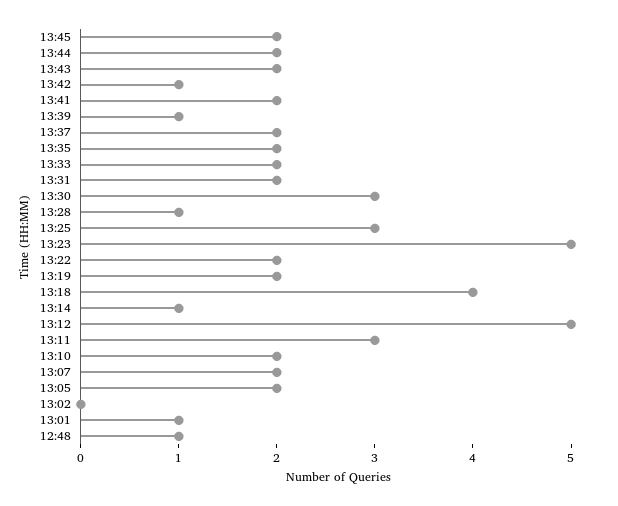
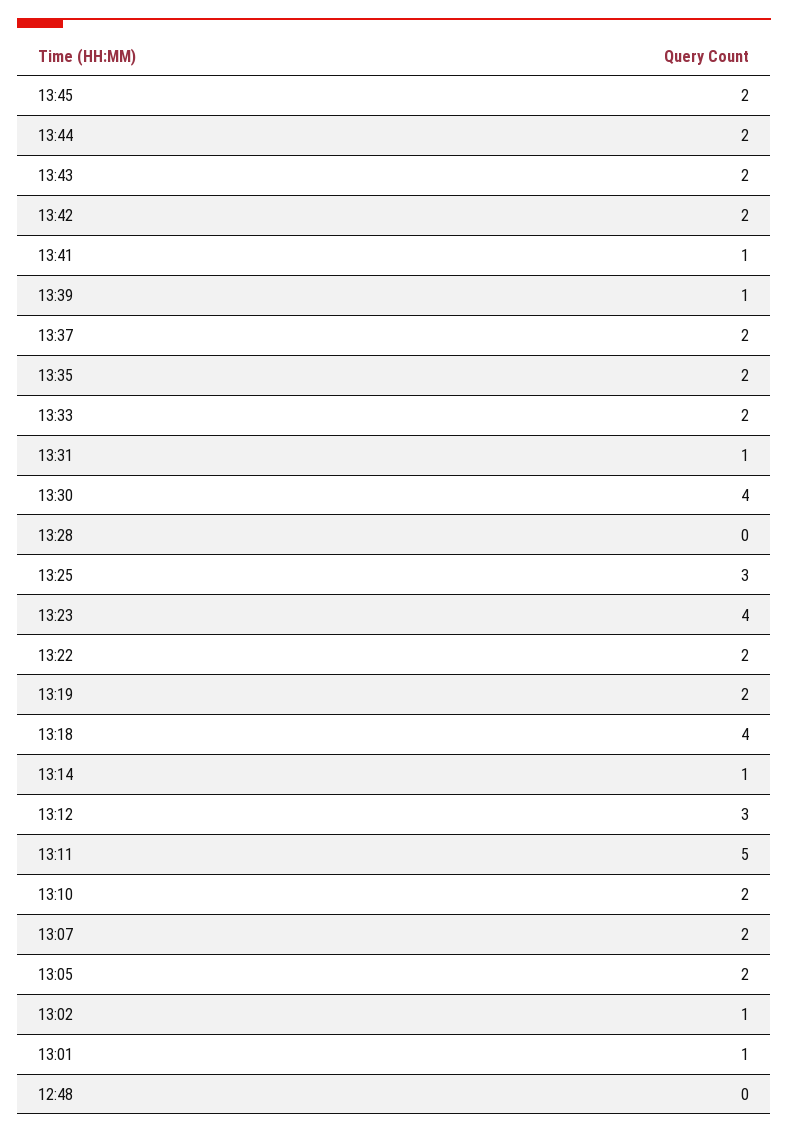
13:42: 1 -> 2
13:41: 2 -> 1
13:31: 2 -> 1
13:30: 3 -> 4
13:28: 1 -> 0
13:23: 5 -> 4
13:12: 5 -> 3
13:11: 3 -> 5
13:02: 0 -> 1
12:48: 1 -> 0

